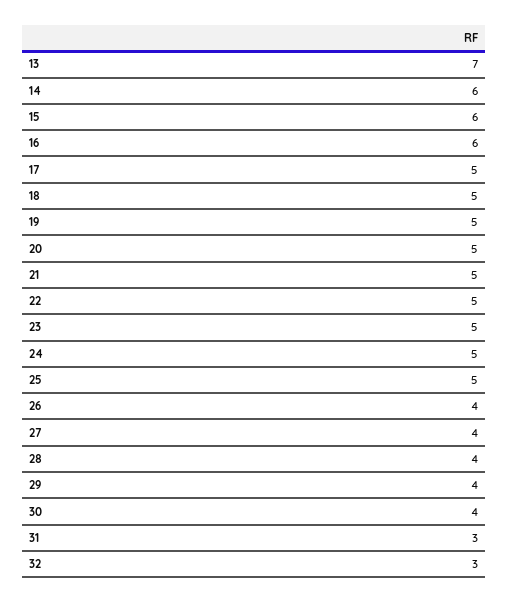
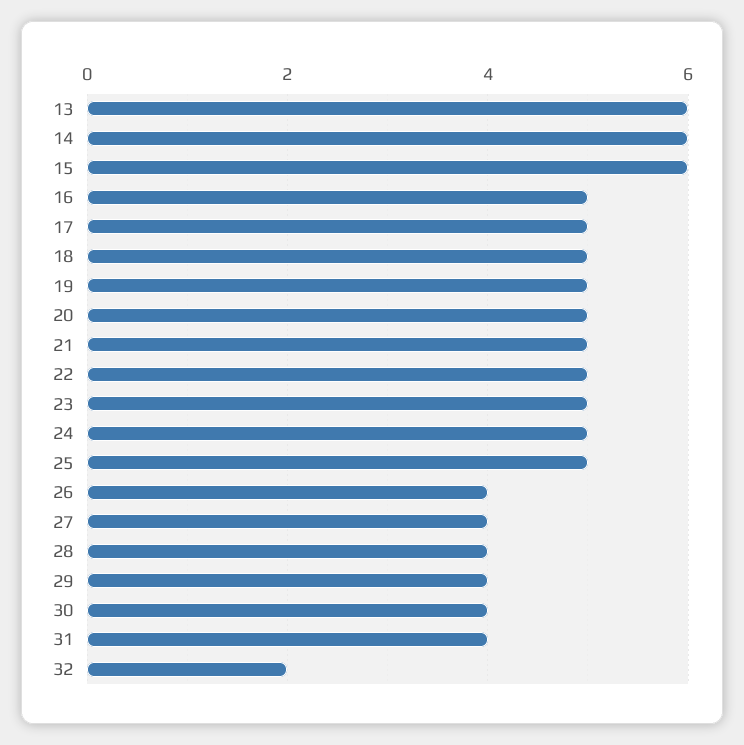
13: 7 -> 6
16: 6 -> 5
31: 3 -> 4
32: 3 -> 2

